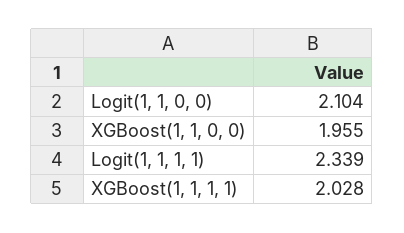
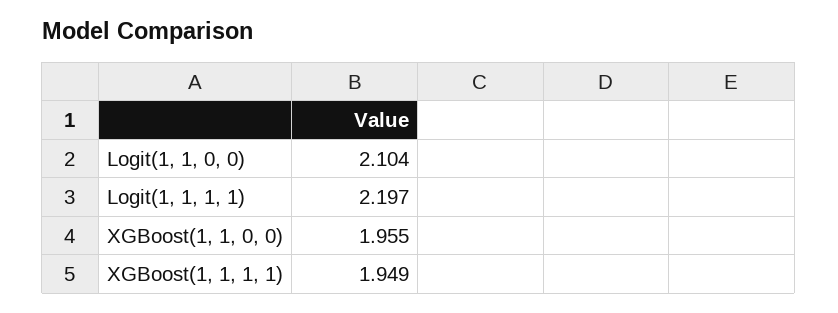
Logit(1, 1, 1, 1): 2.339 -> 2.197
XGBoost(1, 1, 1, 1): 2.028 -> 1.949

